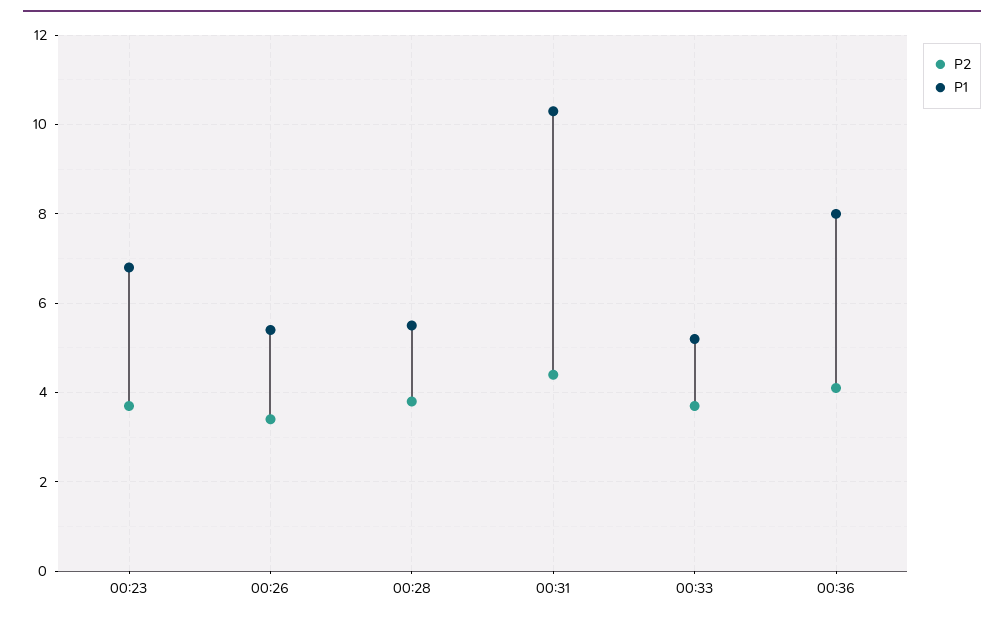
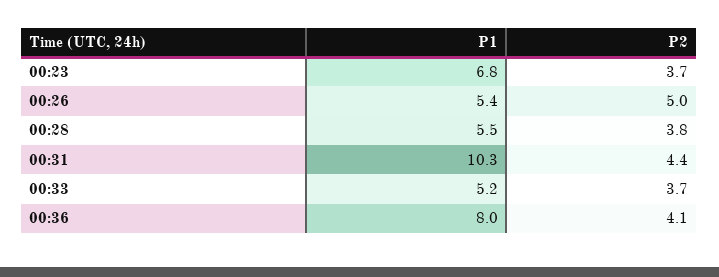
P2, 00:26: 3.5 -> 5

